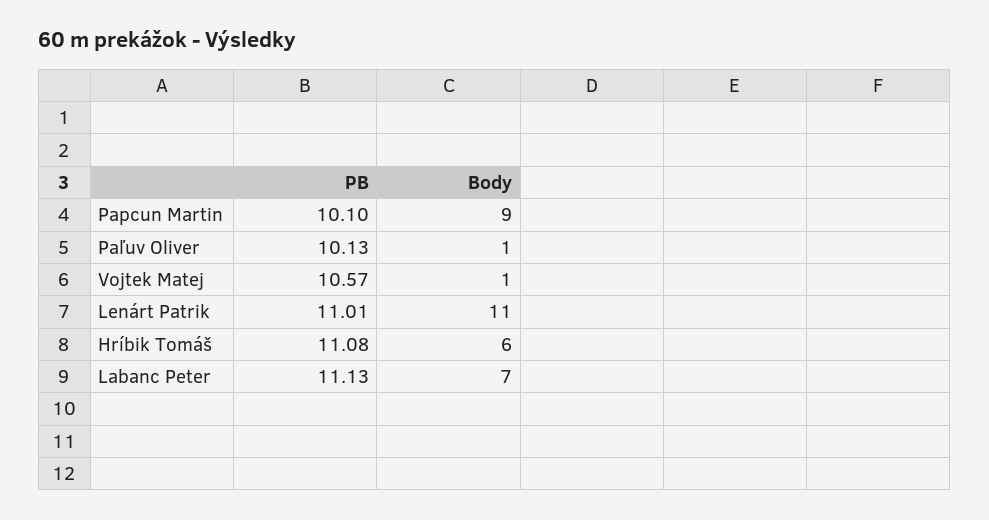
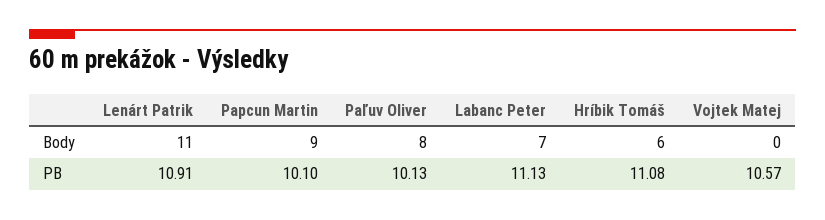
Body, Paľuv Oliver: 1 -> 8
Body, Vojtek Matej: 1 -> 0
PB, Lenárt Patrik: 11.01 -> 10.91

